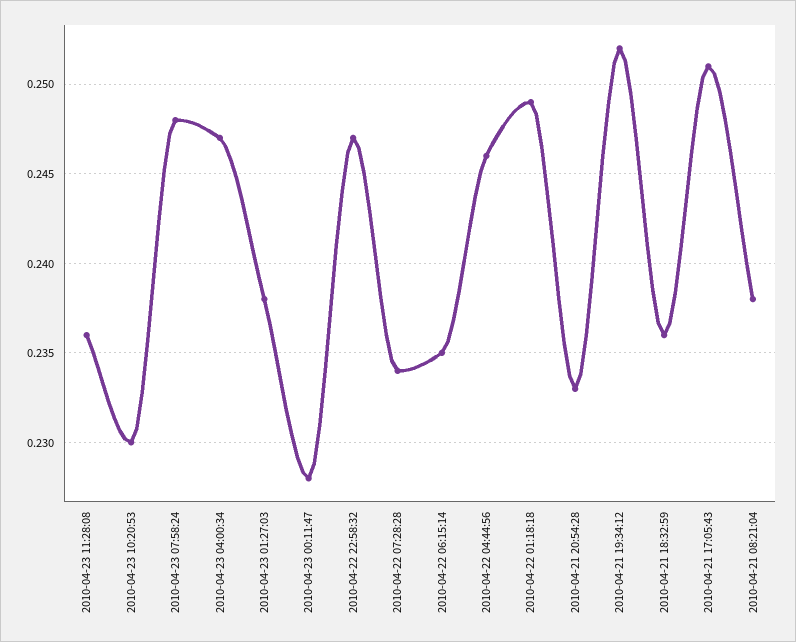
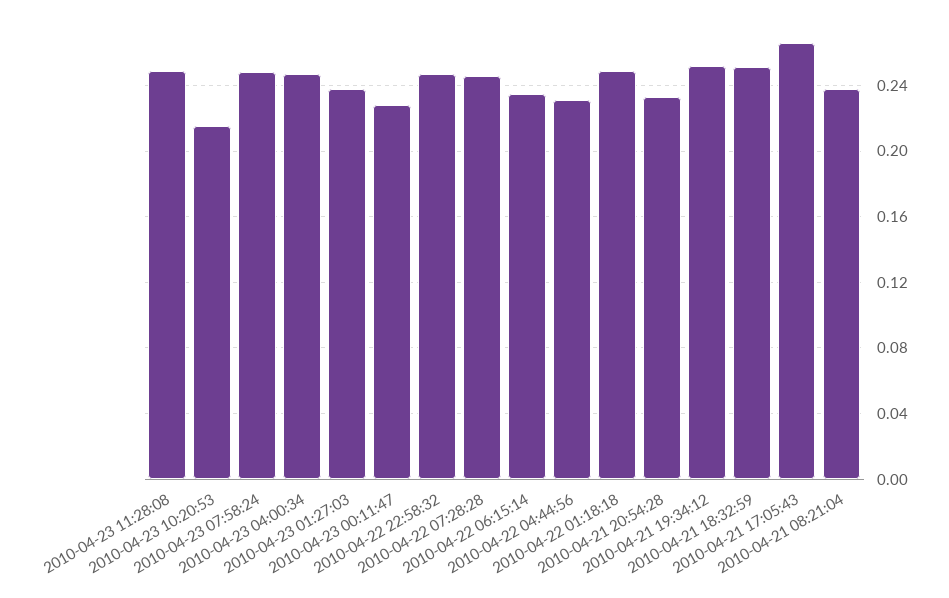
2010-04-23 11:28:08: 0.236 -> 0.25
2010-04-23 10:20:53: 0.23 -> 0.215
2010-04-22 07:28:28: 0.234 -> 0.245
2010-04-22 04:44:56: 0.246 -> 0.23
2010-04-21 18:32:59: 0.236 -> 0.25
2010-04-21 17:05:43: 0.251 -> 0.265

